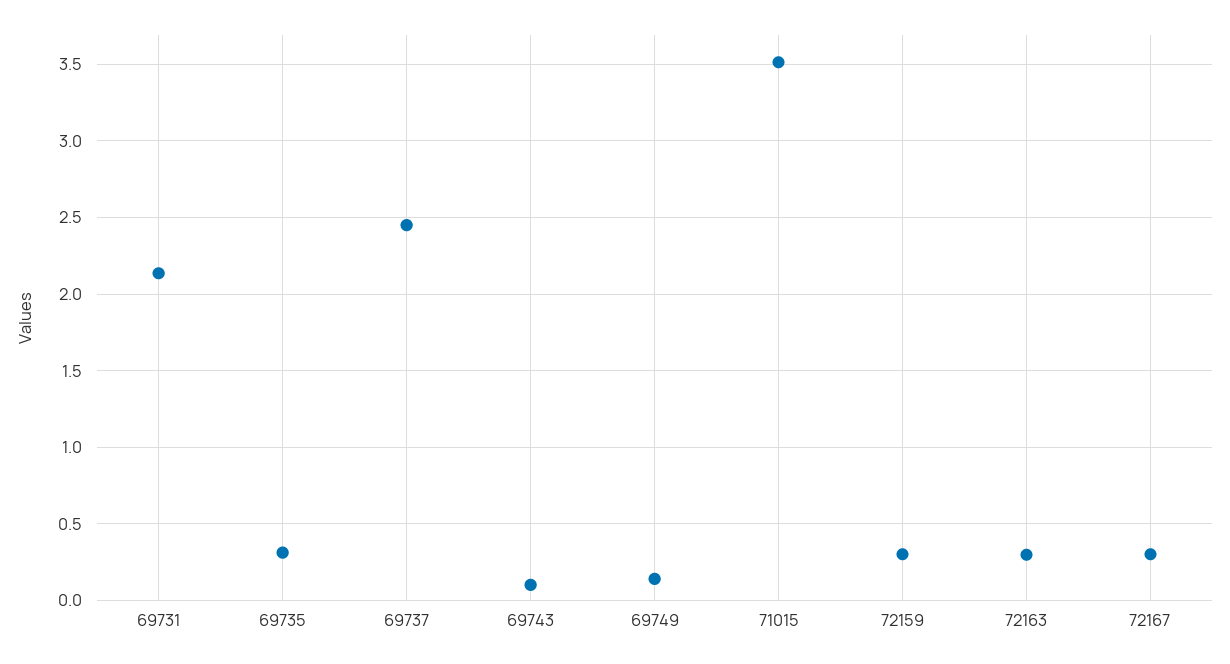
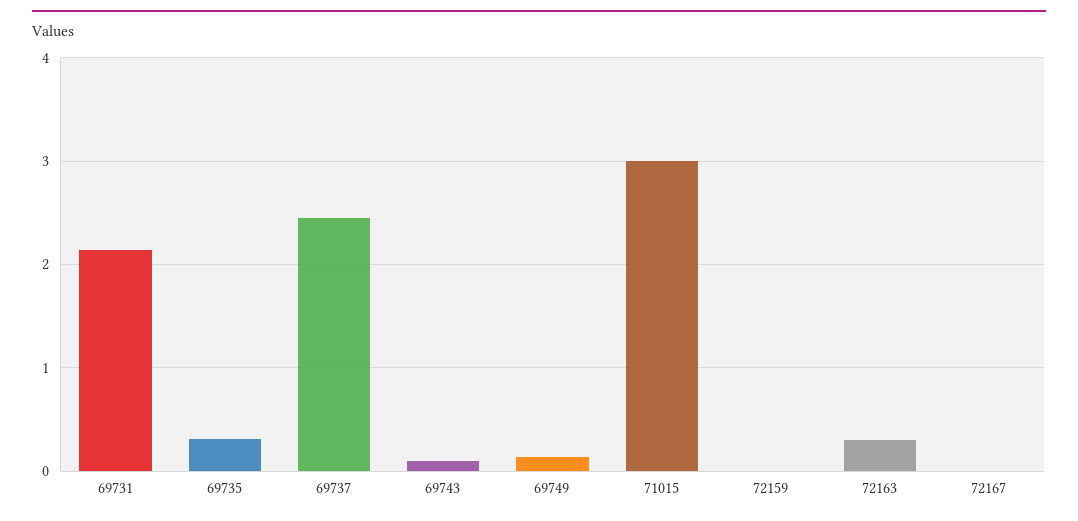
71015: 3.5 -> 3
72159: 0.3 -> 0
72167: 0.3 -> 0

